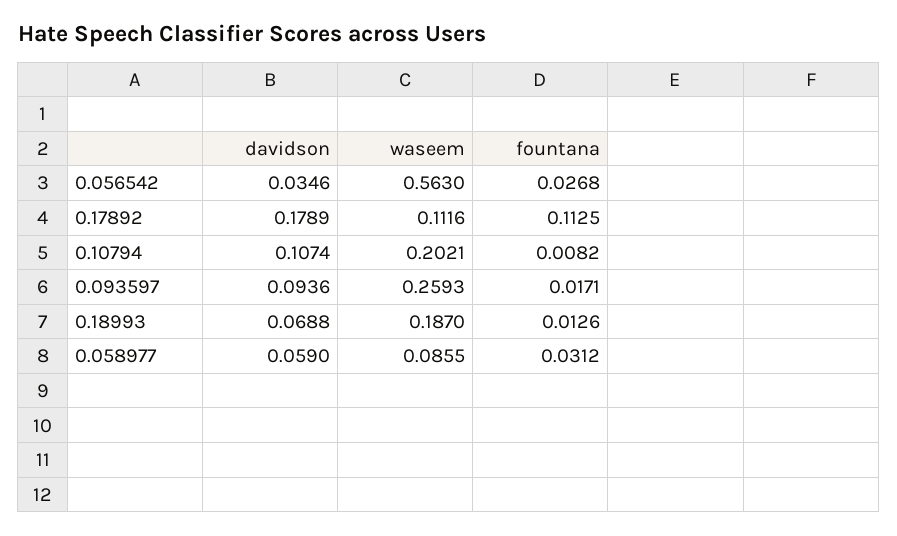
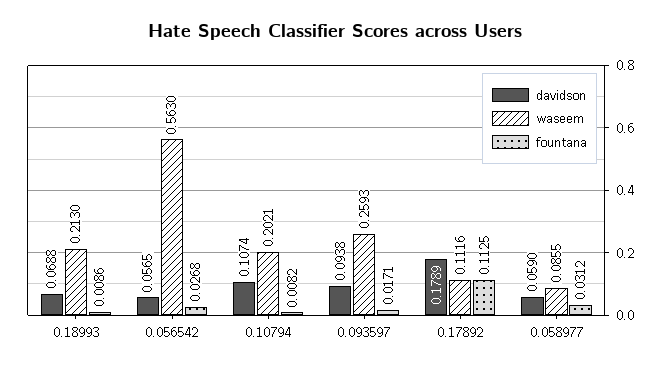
davidson, 0.056542: 0.0346 -> 0.0565
davidson, 0.093597: 0.0936 -> 0.0938
waseem, 0.18993: 0.187 -> 0.213
fountana, 0.18993: 0.0126 -> 0.0086

